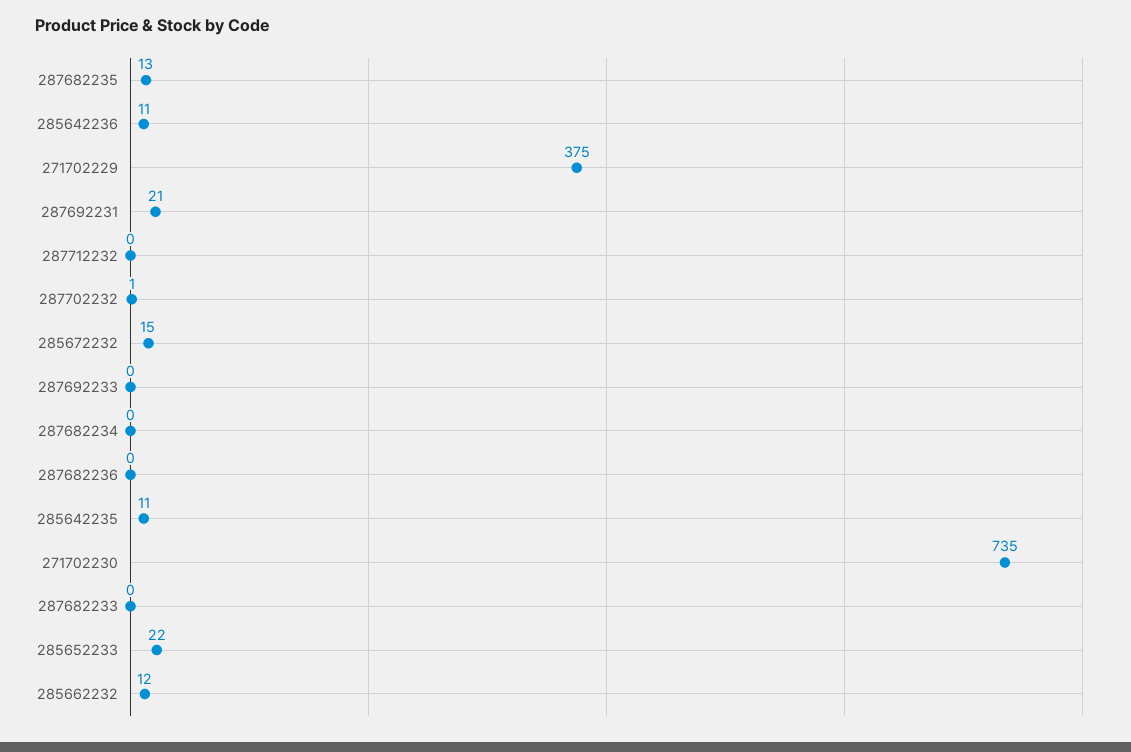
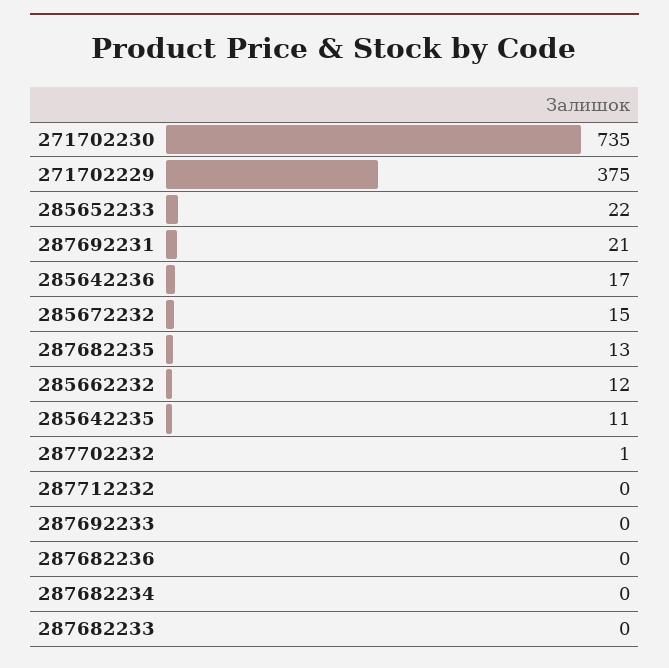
285642236: 11 -> 17

